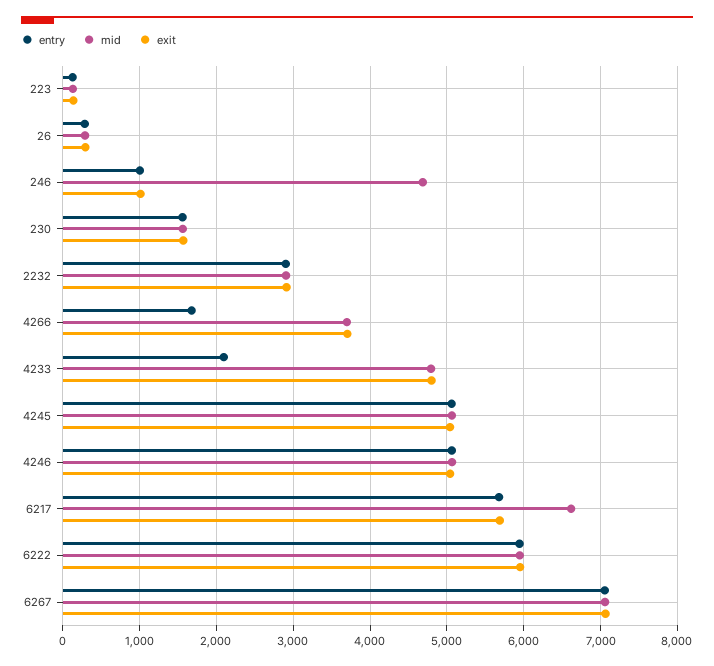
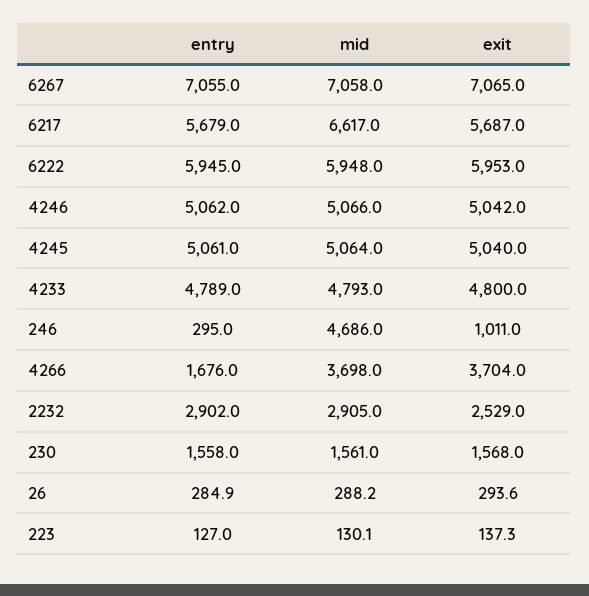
entry, 246: 1000 -> 295
exit, 2232: 2900 -> 2529
entry, 4233: 2100 -> 4789

